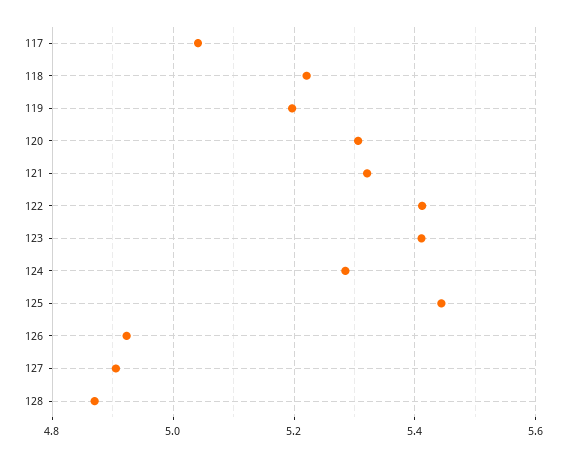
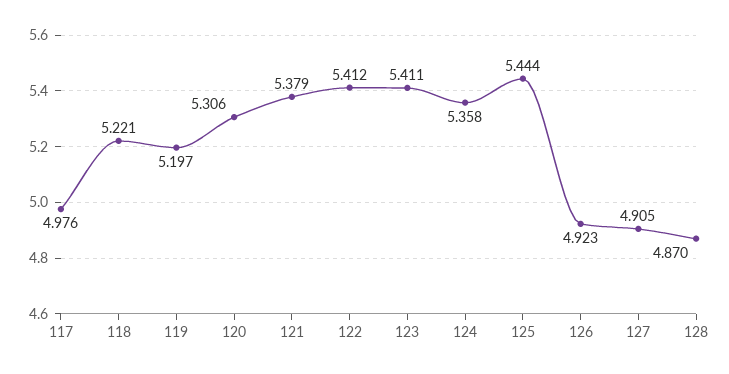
117: 5.04 -> 4.976
121: 5.32 -> 5.379
124: 5.28 -> 5.358

